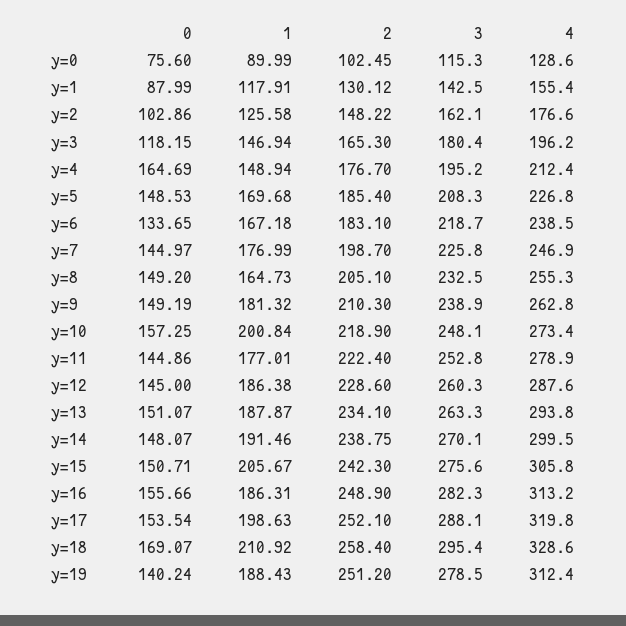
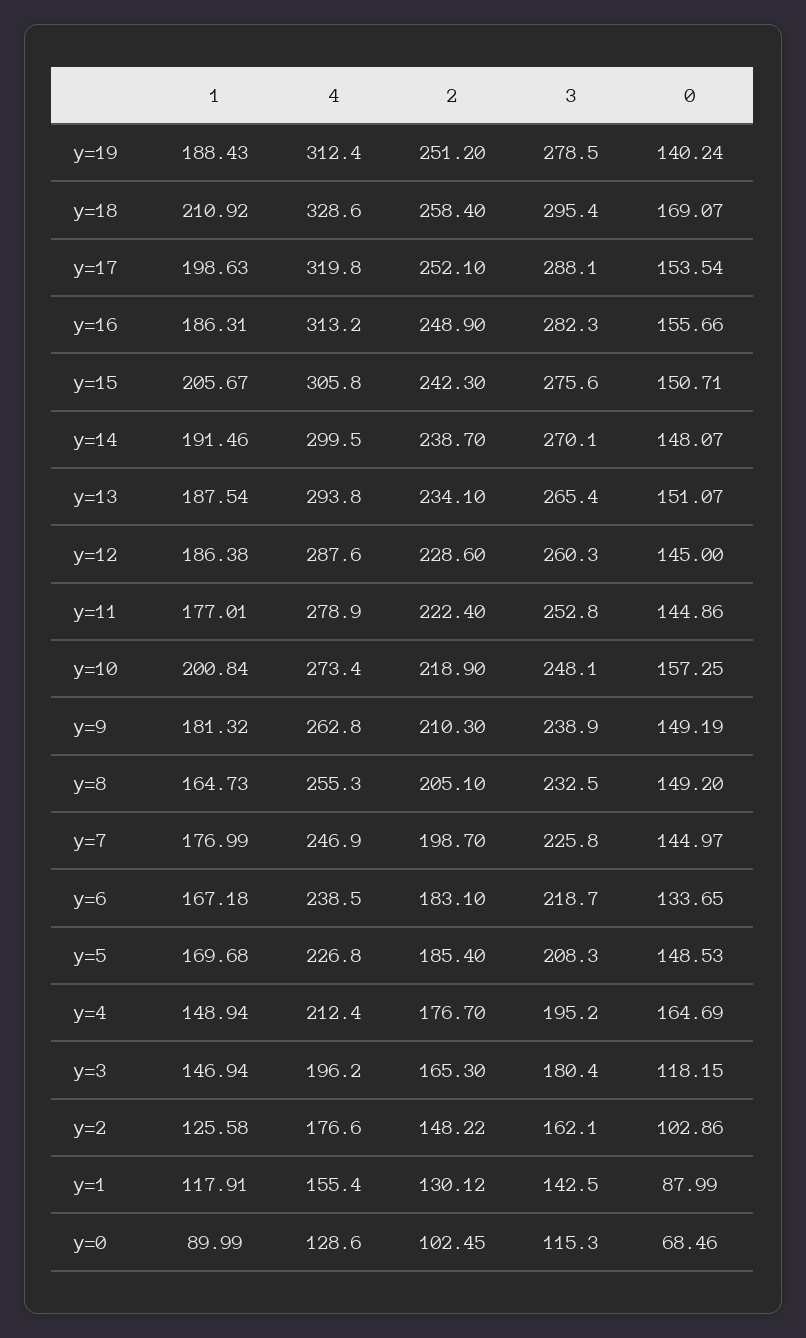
0, y=0: 75.6 -> 68.46
1, y=13: 187.87 -> 187.54
3, y=13: 263.3 -> 265.4
2, y=14: 238.75 -> 238.7

